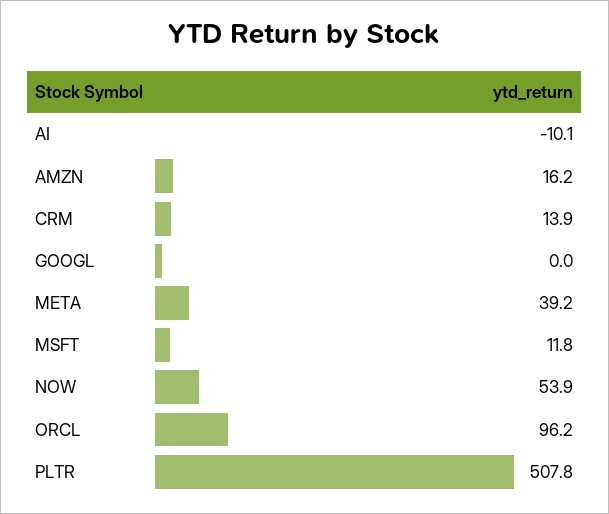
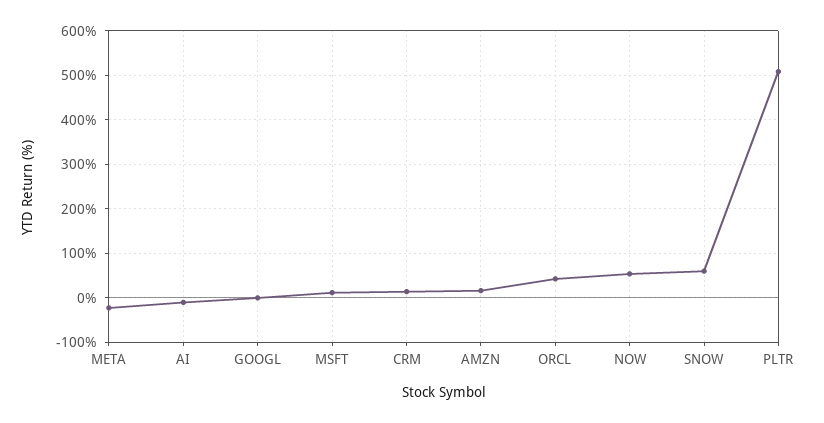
META: 39.2 -> -20
ORCL: 96.2 -> 40
SNOW: none -> 60

